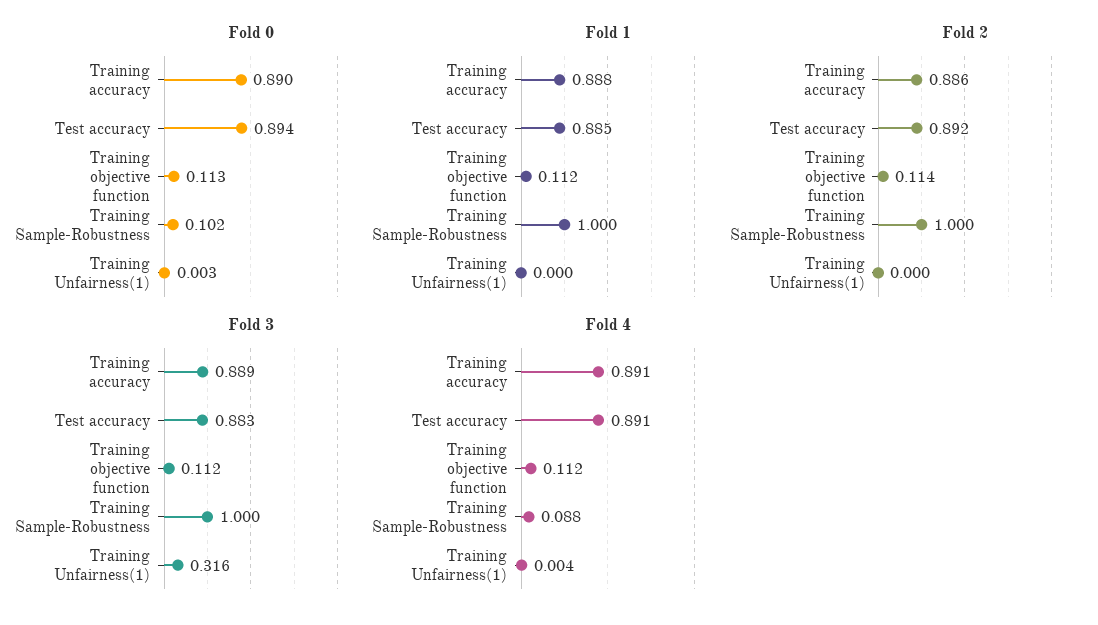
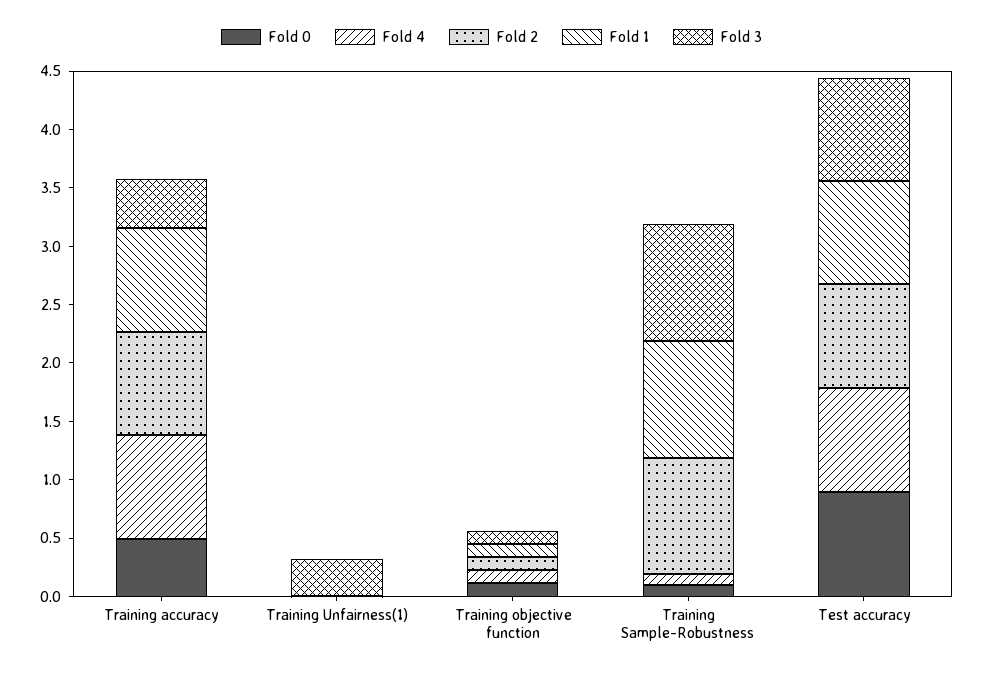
Fold 0, Training accuracy: 0.89 -> 0.5
Fold 3, Training accuracy: 0.889 -> 0.4

